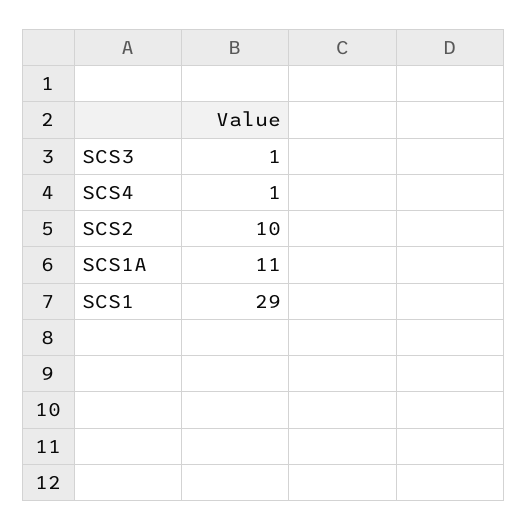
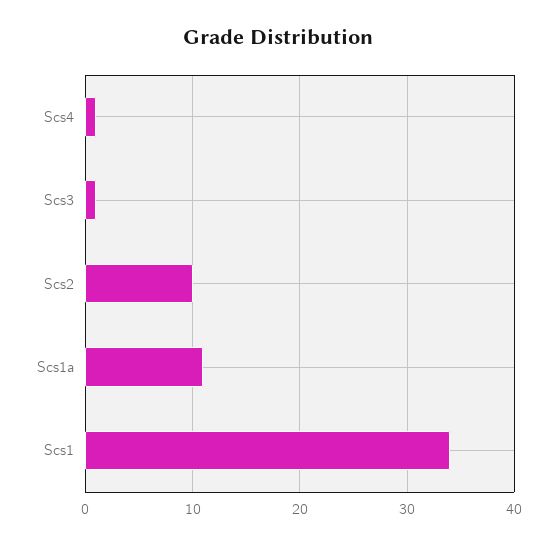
SCS1: 29 -> 34

